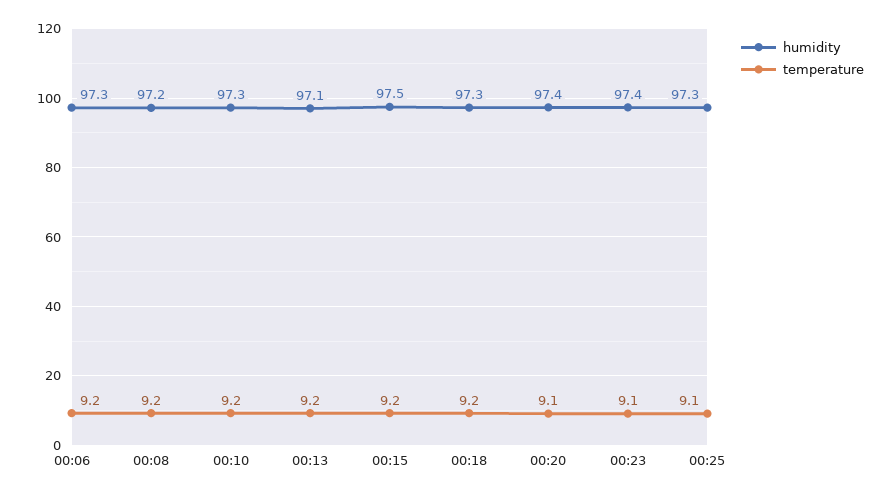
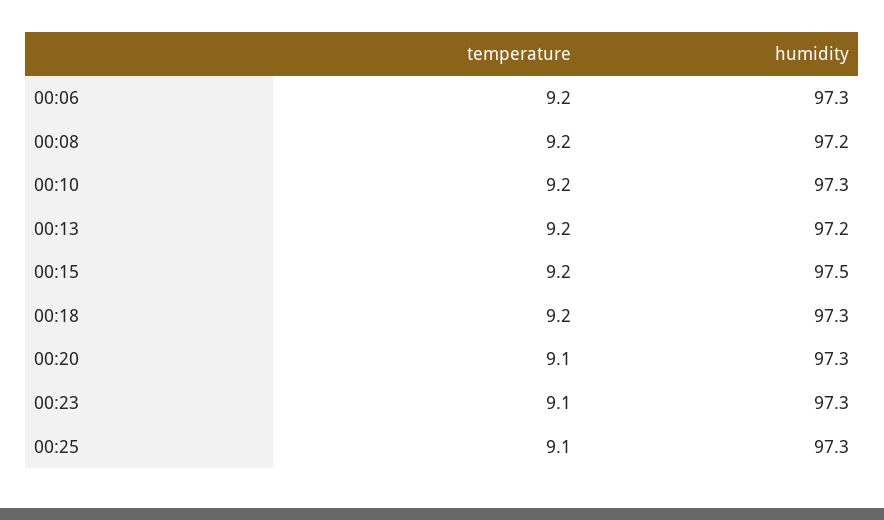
humidity, 00:13: 97.1 -> 97.2
humidity, 00:20: 97.4 -> 97.3
humidity, 00:23: 97.4 -> 97.3

